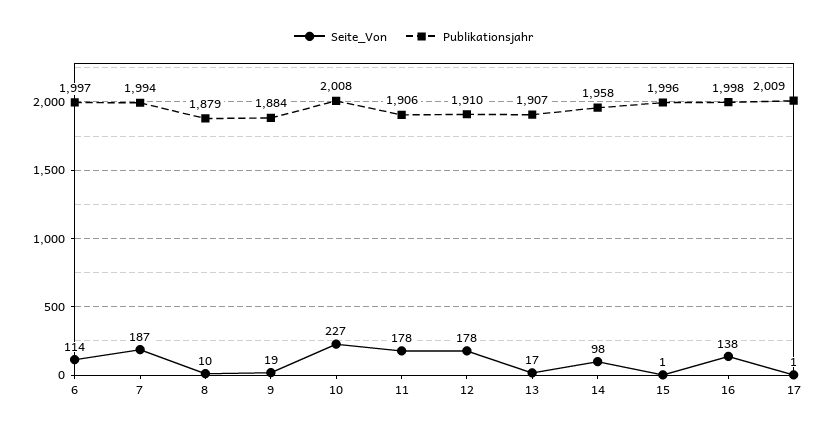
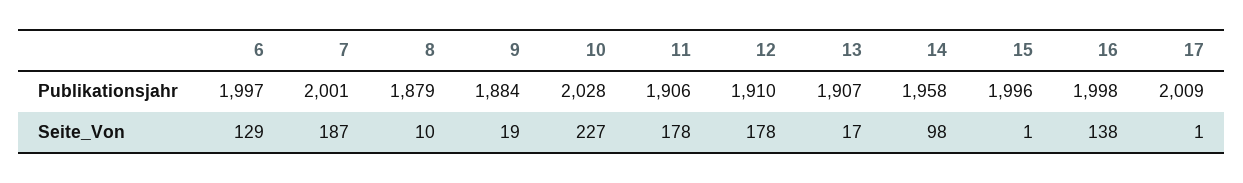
Seite_Von, 6: 114 -> 129
Publikationsjahr, 7: 1994 -> 2001
Publikationsjahr, 10: 2008 -> 2028

